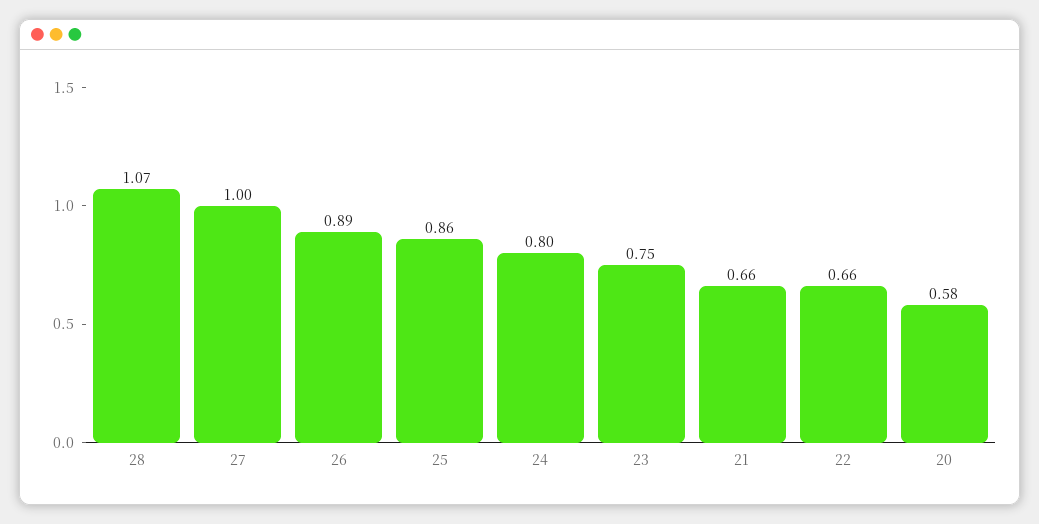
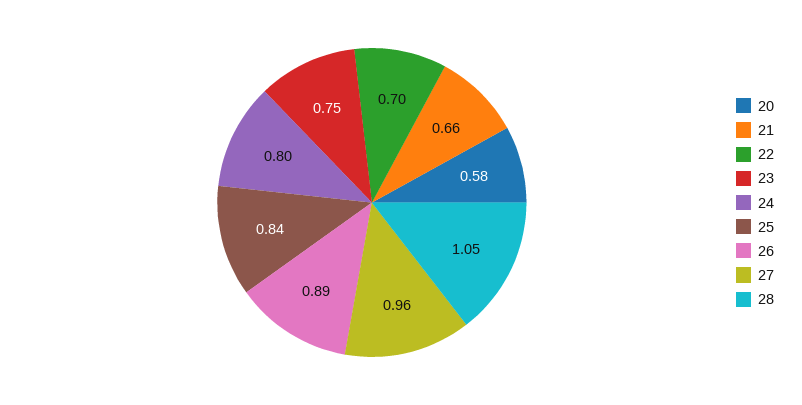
28: 1.07 -> 1.05
27: 1 -> 0.96
25: 0.86 -> 0.84
22: 0.66 -> 0.7

